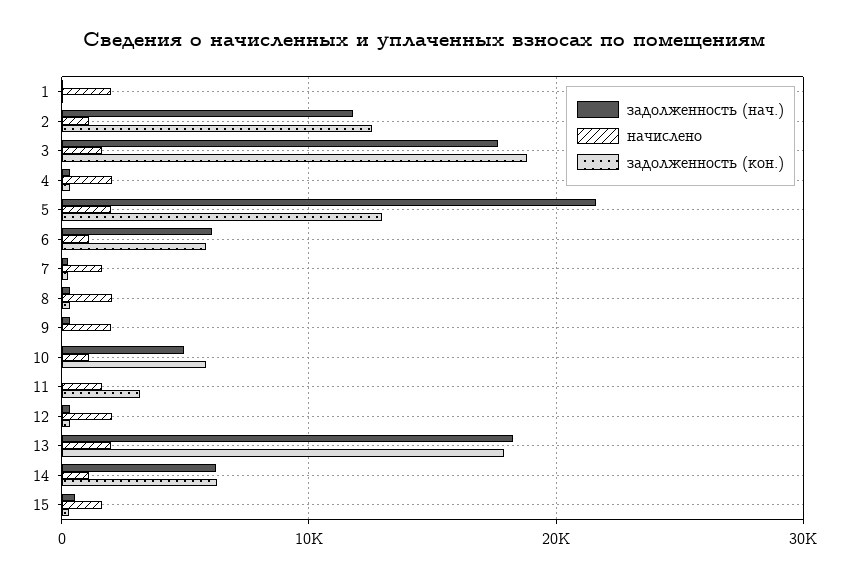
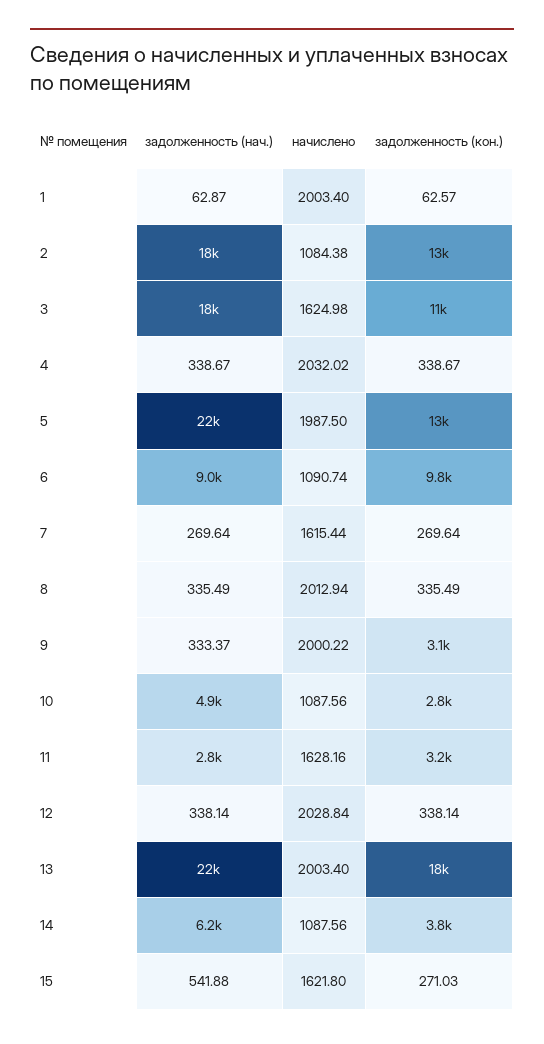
задолженность (нач.), 2: 12000 -> 18000
задолженность (кон.), 3: 19000 -> 11000
задолженность (нач.), 6: 6000 -> 9000
задолженность (кон.), 6: 6000 -> 9800
задолженность (кон.), 9: 0 -> 3100
задолженность (кон.), 10: 6000 -> 2800
задолженность (нач.), 11: 0 -> 2800
задолженность (нач.), 13: 18000 -> 22000
задолженность (кон.), 14: 6000 -> 3800

